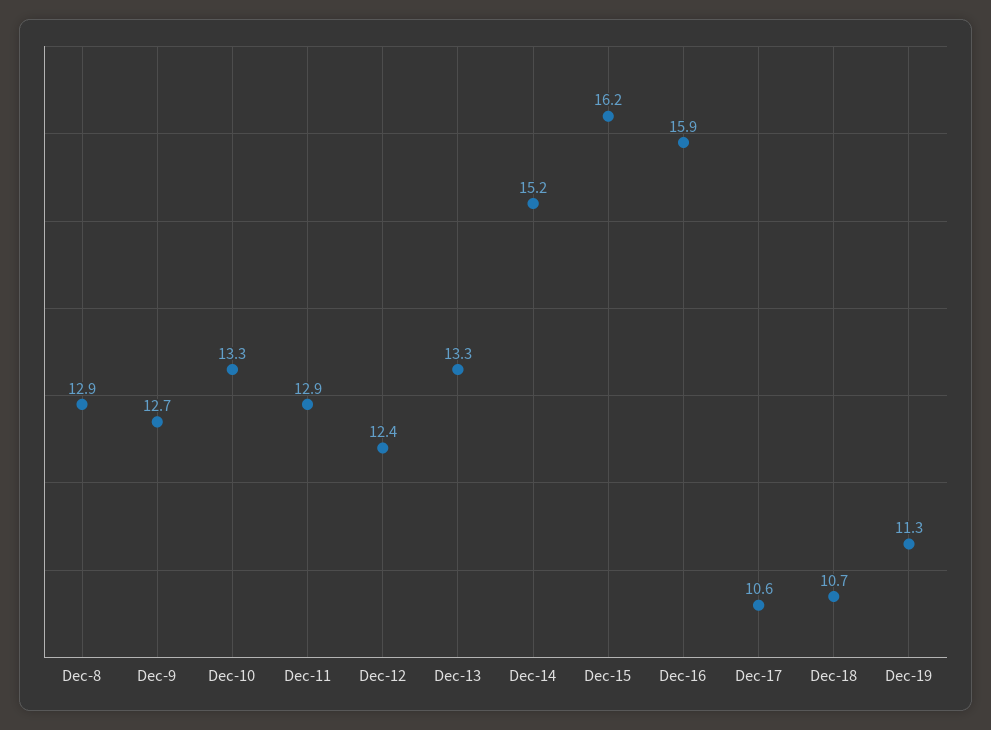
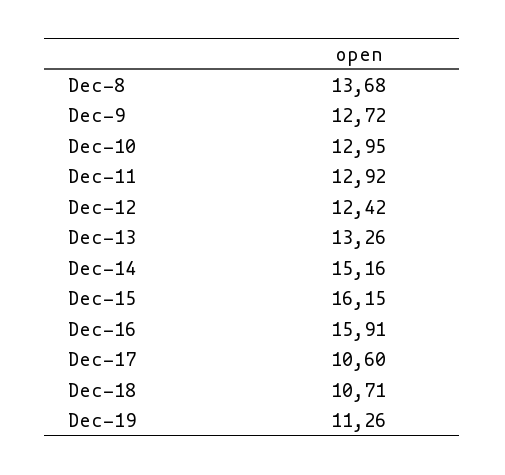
Dec-8: 12.9 -> 13.68
Dec-10: 13.3 -> 12.95

